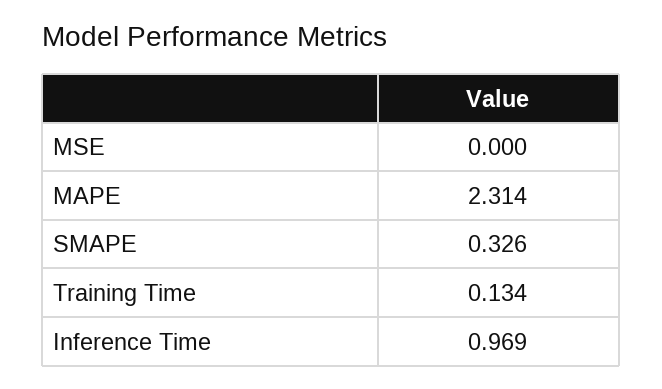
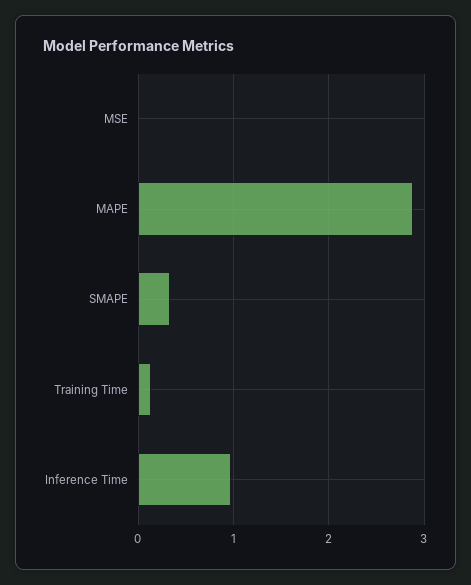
MAPE: 2.314 -> 2.9

